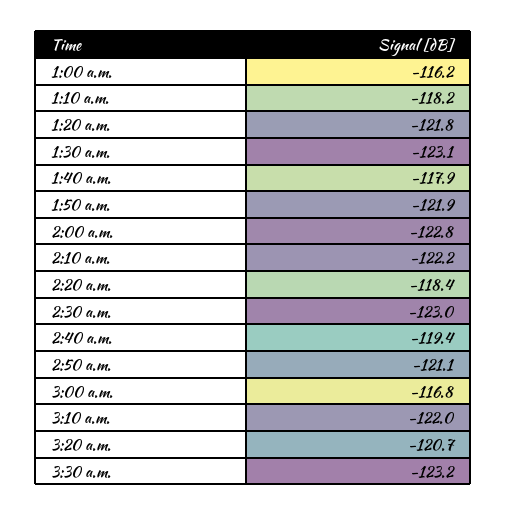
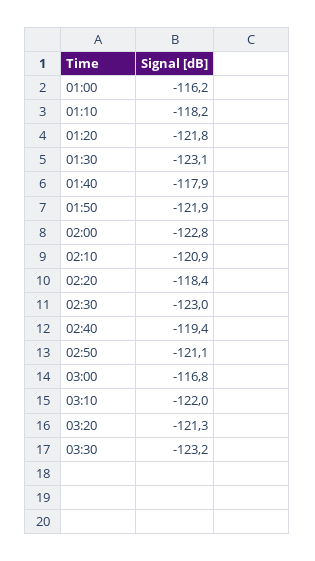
2:10 a.m.: -122.2 -> -120.9
3:20 a.m.: -120.7 -> -121.3

